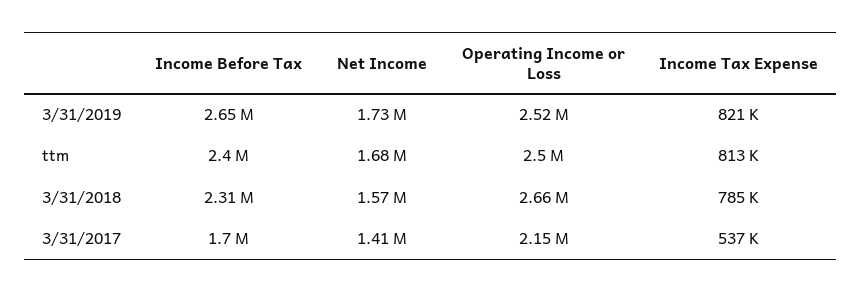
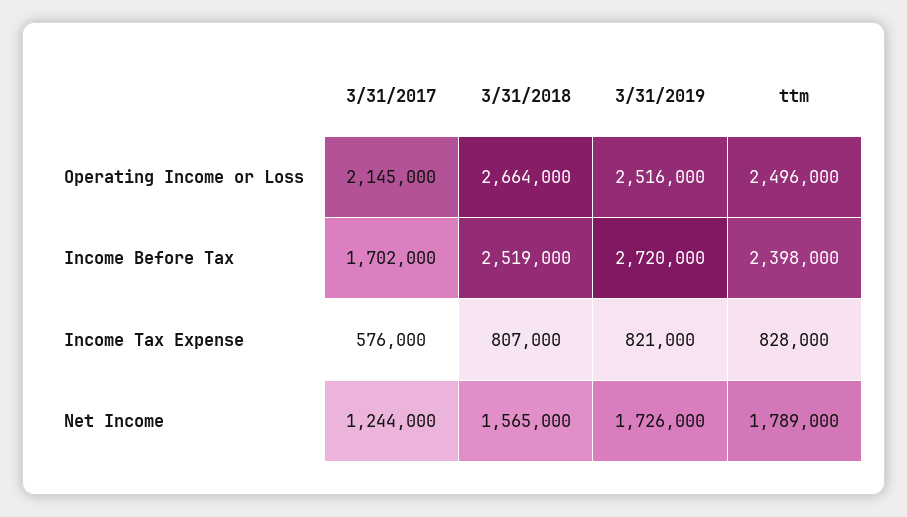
Income Before Tax, 3/31/2019: 2650000 -> 2720000
Net Income, ttm: 1680000 -> 1789000
Income Tax Expense, ttm: 813000 -> 828000
Income Before Tax, 3/31/2018: 2310000 -> 2519000
Income Tax Expense, 3/31/2018: 785000 -> 807000
Net Income, 3/31/2017: 1410000 -> 1244000
Income Tax Expense, 3/31/2017: 537000 -> 576000

